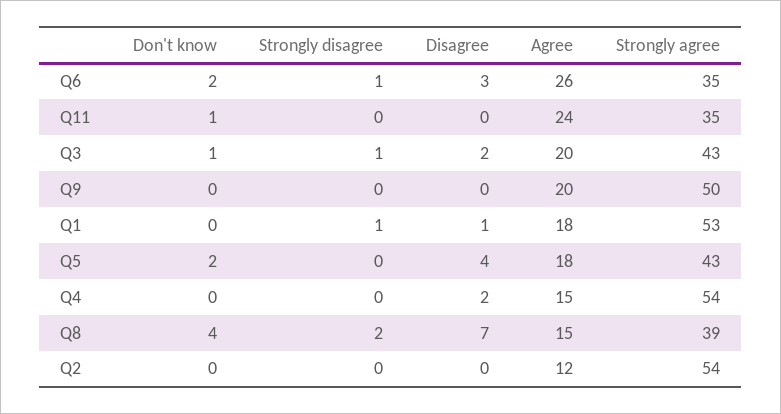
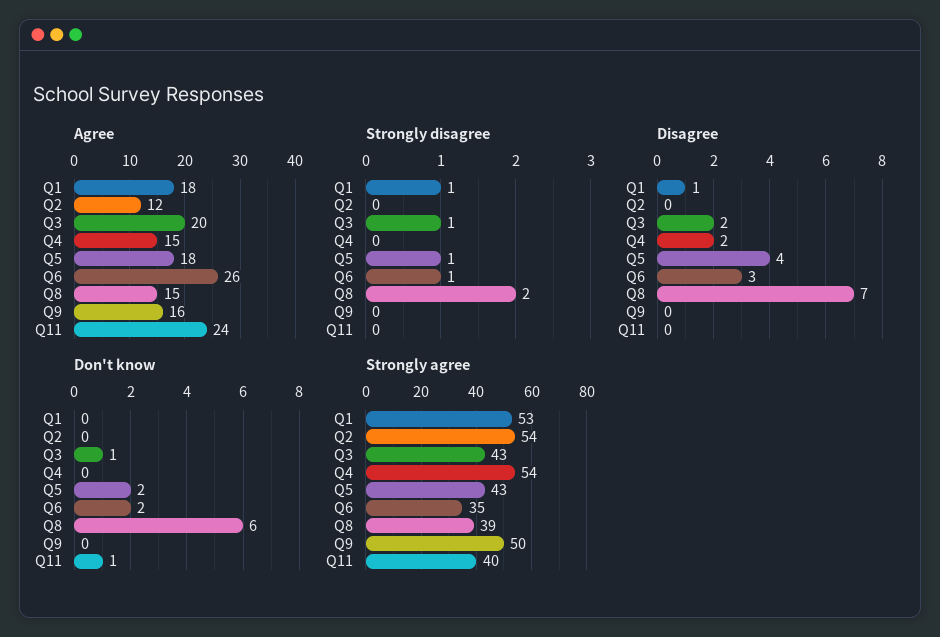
Strongly agree, Q11: 35 -> 40
Agree, Q9: 20 -> 16
Strongly disagree, Q5: 0 -> 1
Don't know, Q8: 4 -> 6

